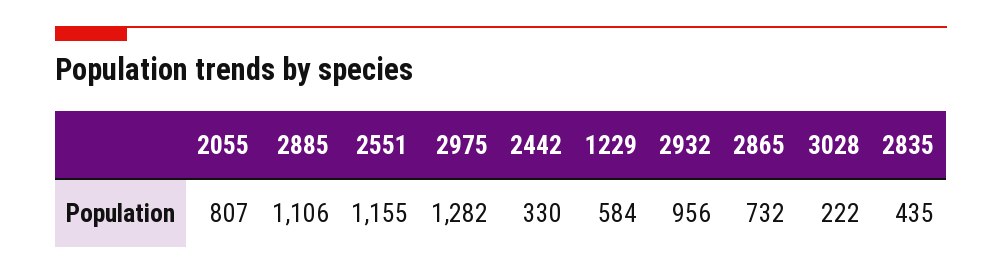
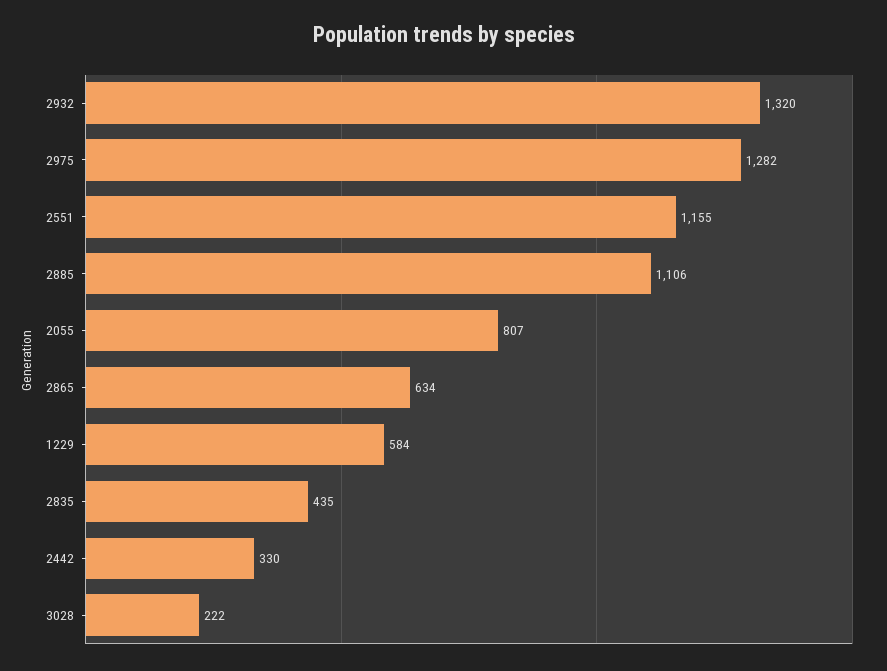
2932: 956 -> 1320
2865: 732 -> 634

